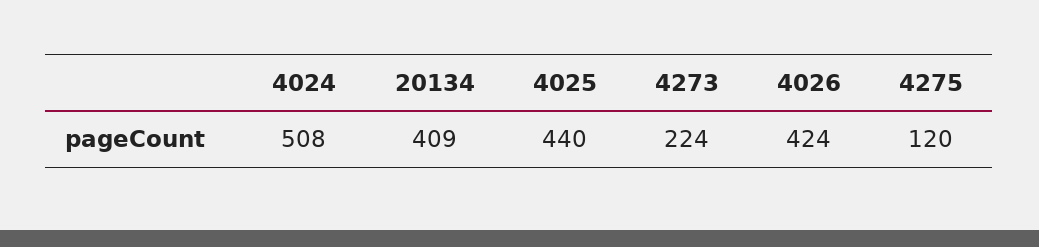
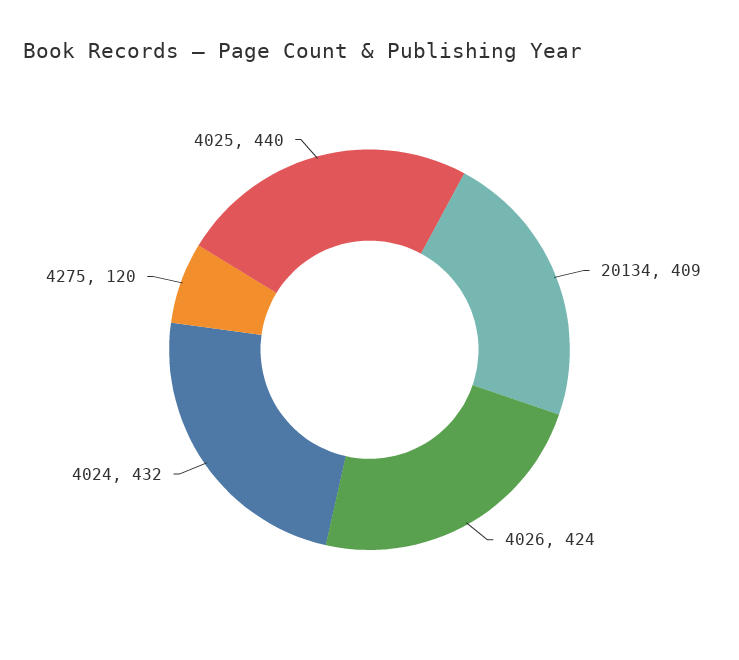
4024: 508 -> 432
4273: 224 -> none

